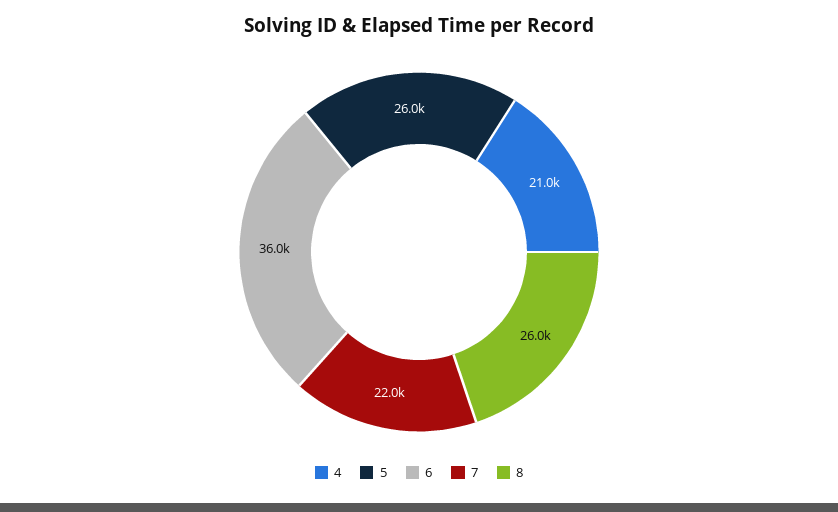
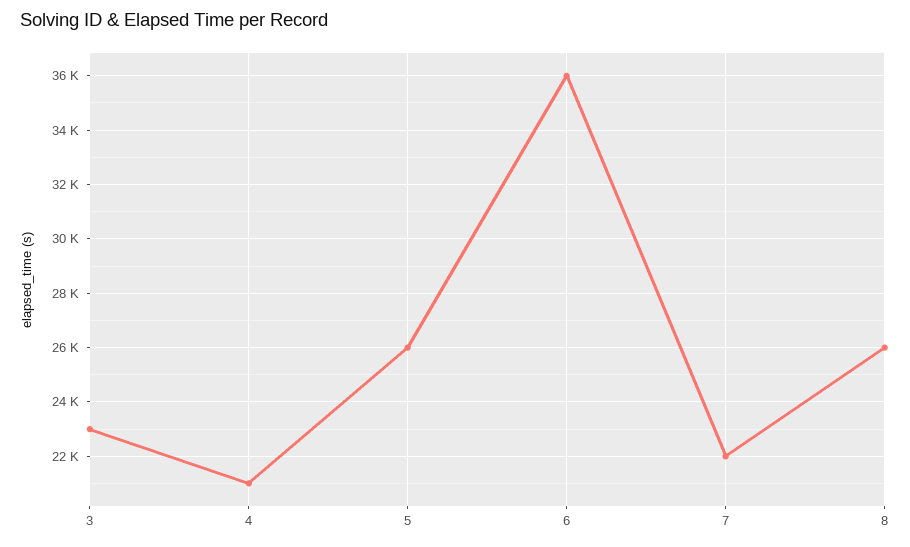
3: none -> 23000

